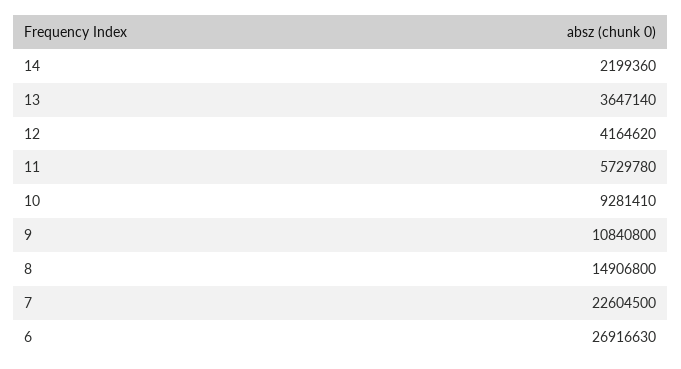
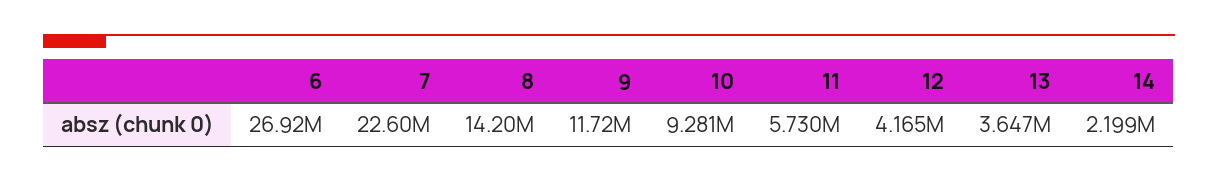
9: 10840800 -> 11720000
8: 14906800 -> 14200000

